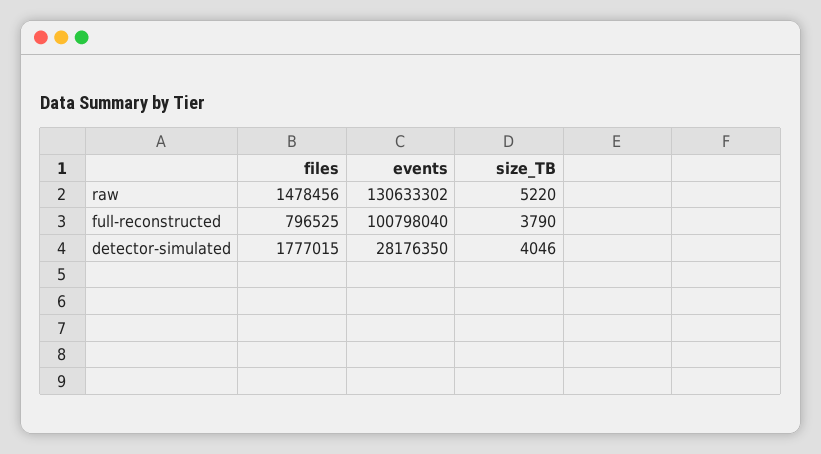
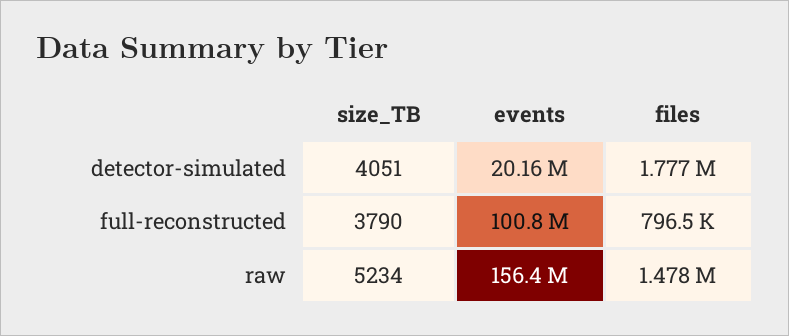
events, raw: 130633302 -> 156400000
size_TB, raw: 5220 -> 5234
events, detector-simulated: 28176350 -> 20160000
size_TB, detector-simulated: 4046 -> 4051

